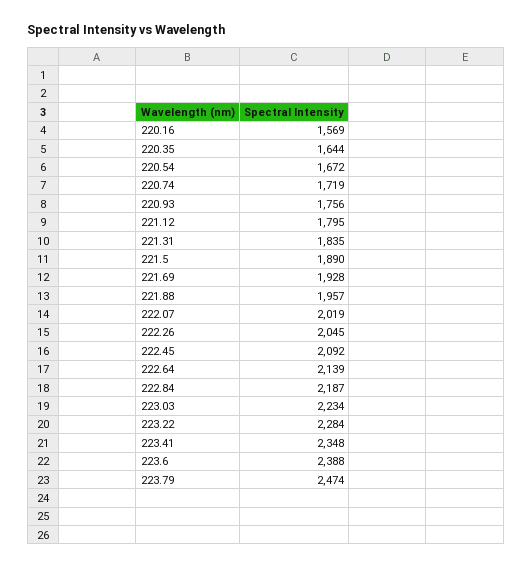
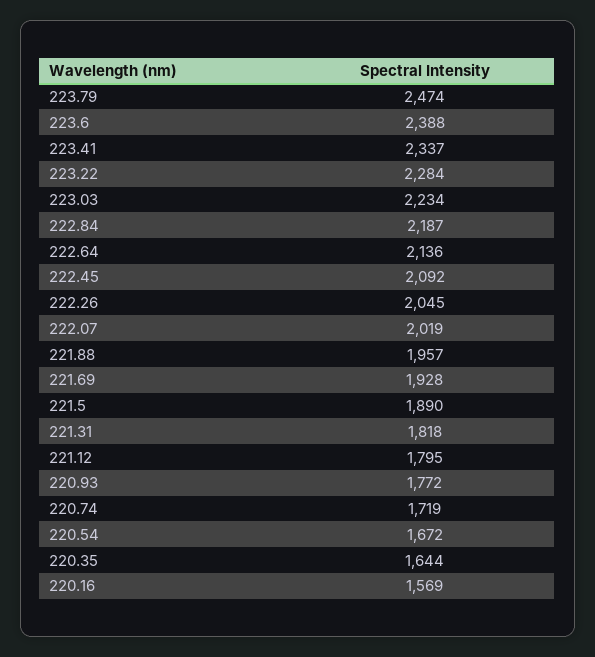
220.93: 1756 -> 1772
221.31: 1835 -> 1818
222.64: 2139 -> 2136
223.41: 2348 -> 2337

